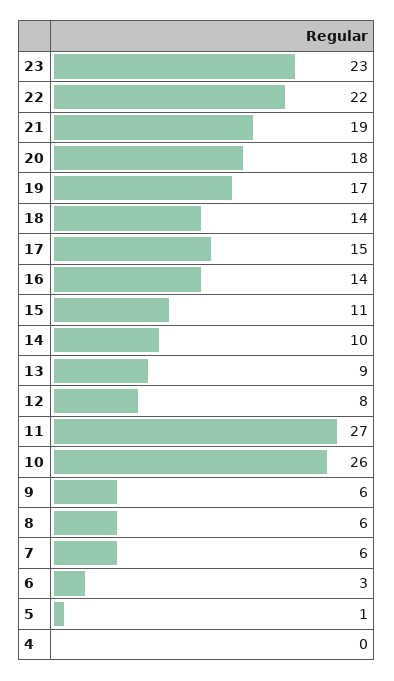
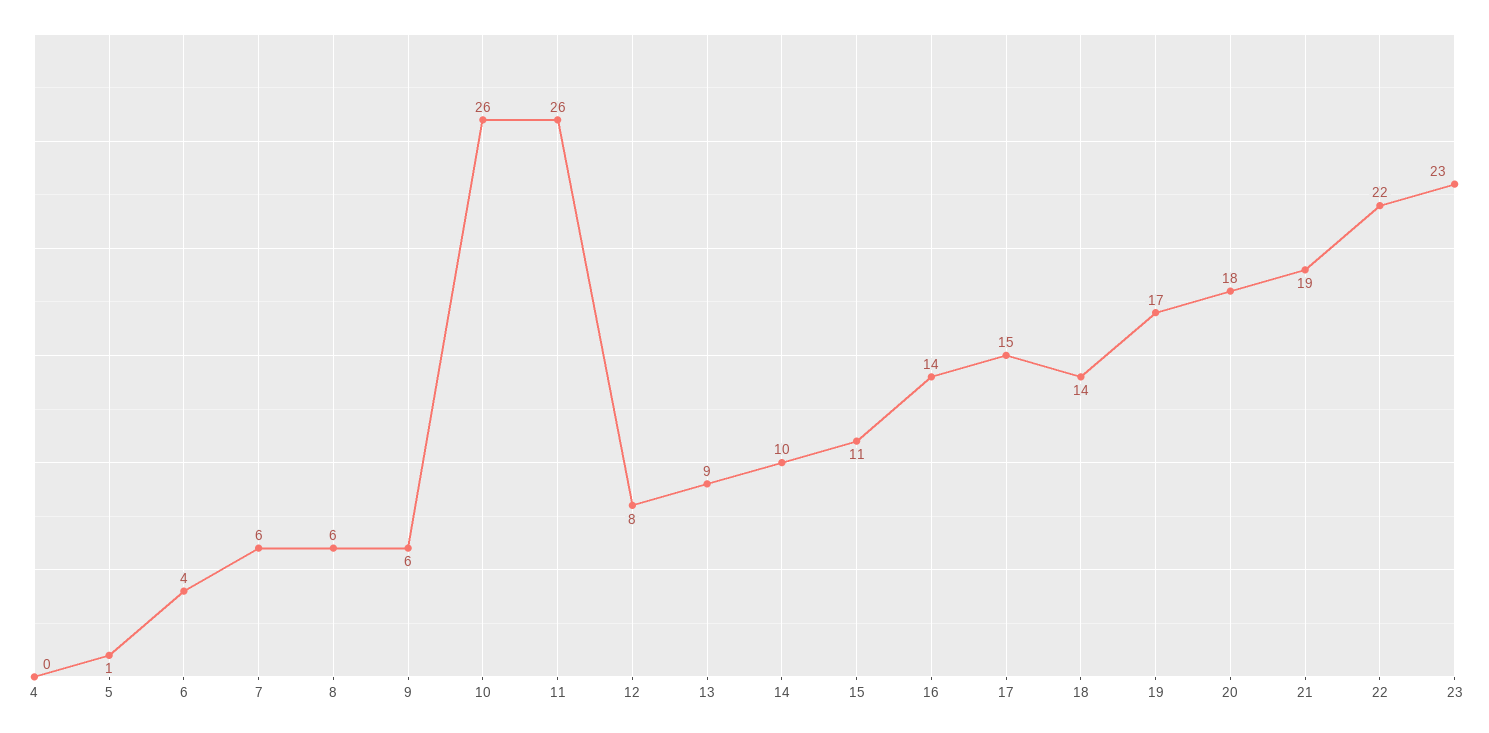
11: 27 -> 26
6: 3 -> 4

